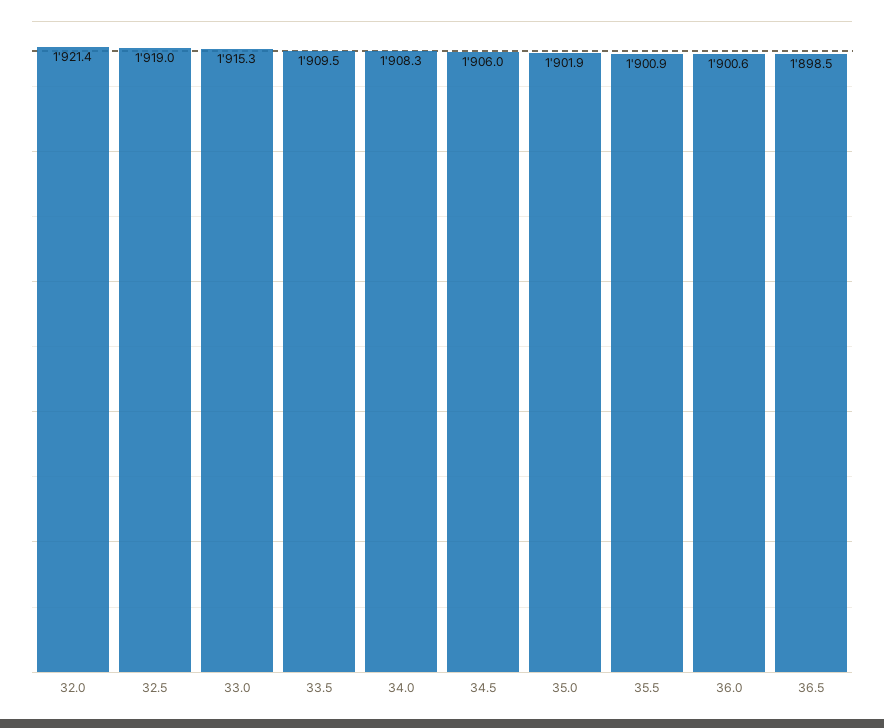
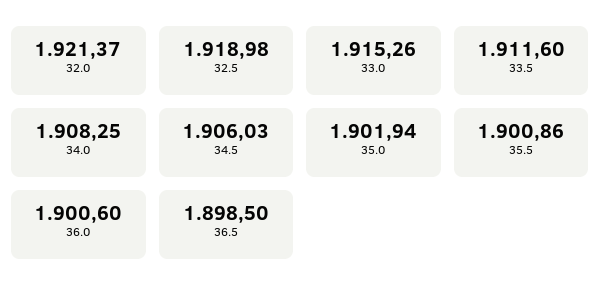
33.5: 1909.5 -> 1911.6

